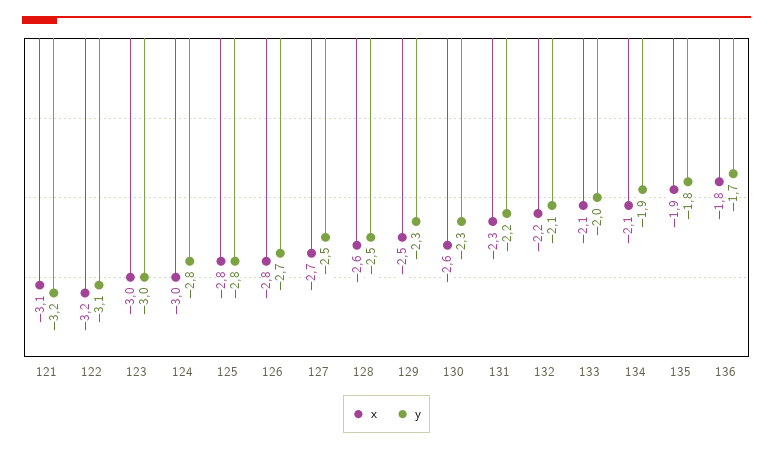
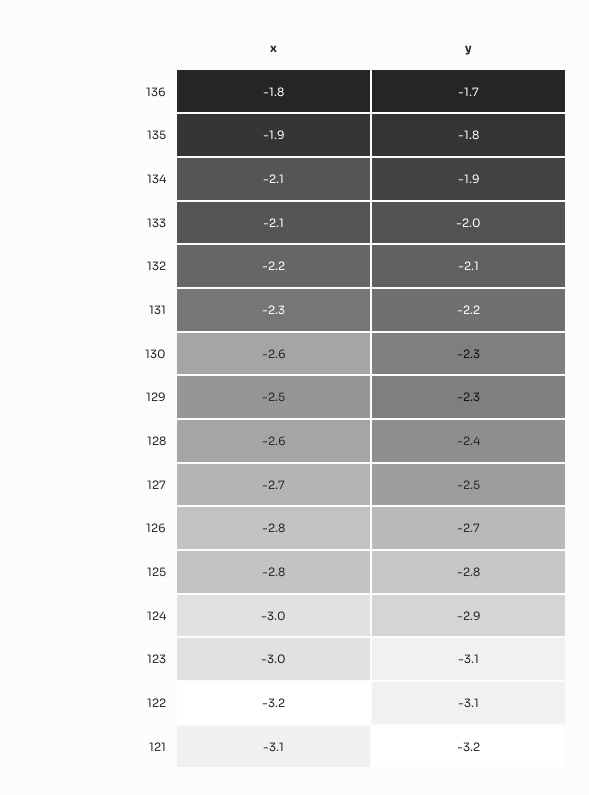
y, 123: -3 -> -3.1
y, 124: -2.8 -> -2.9
y, 128: -2.5 -> -2.4

